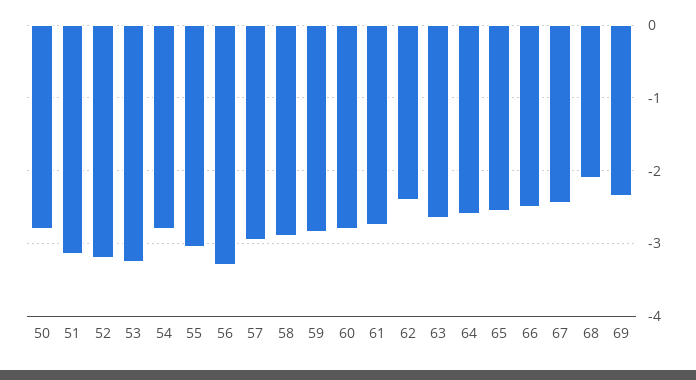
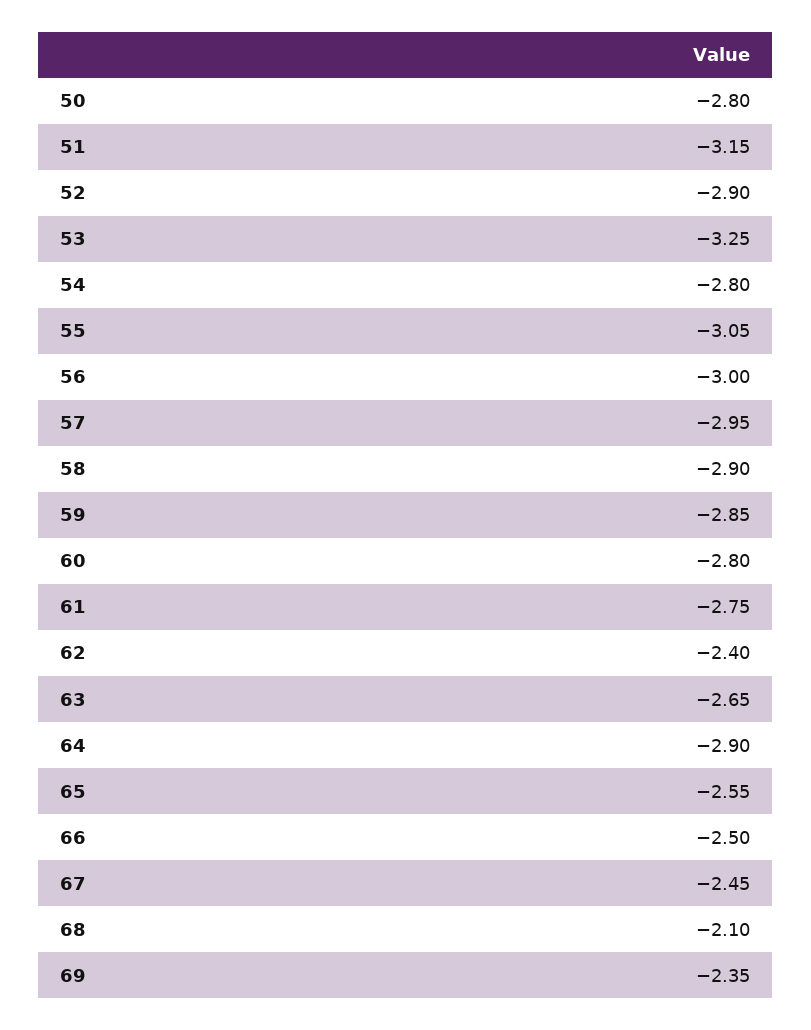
52: -3.2 -> -2.9
56: -3.3 -> -3
64: -2.6 -> -2.9

